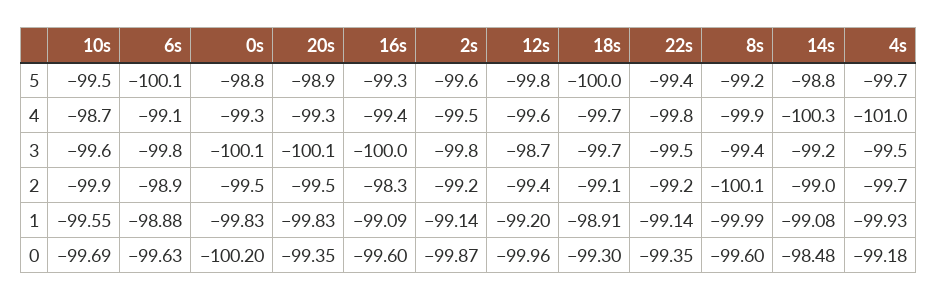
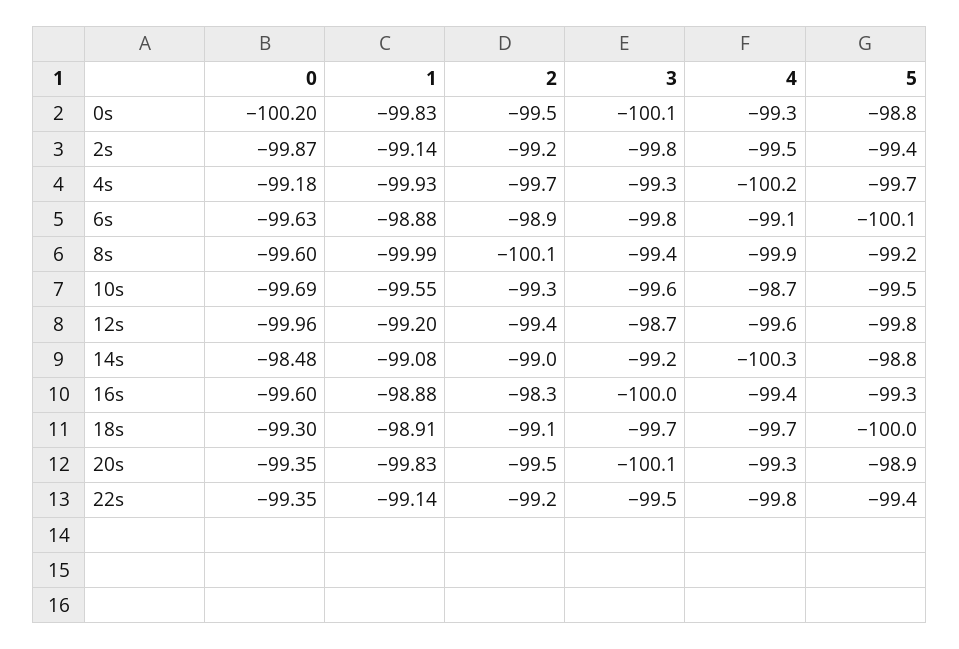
2s, 5: -99.6 -> -99.4
4s, 4: -101 -> -100.2
4s, 3: -99.5 -> -99.3
10s, 2: -99.9 -> -99.3
16s, 1: -99.09 -> -98.88

